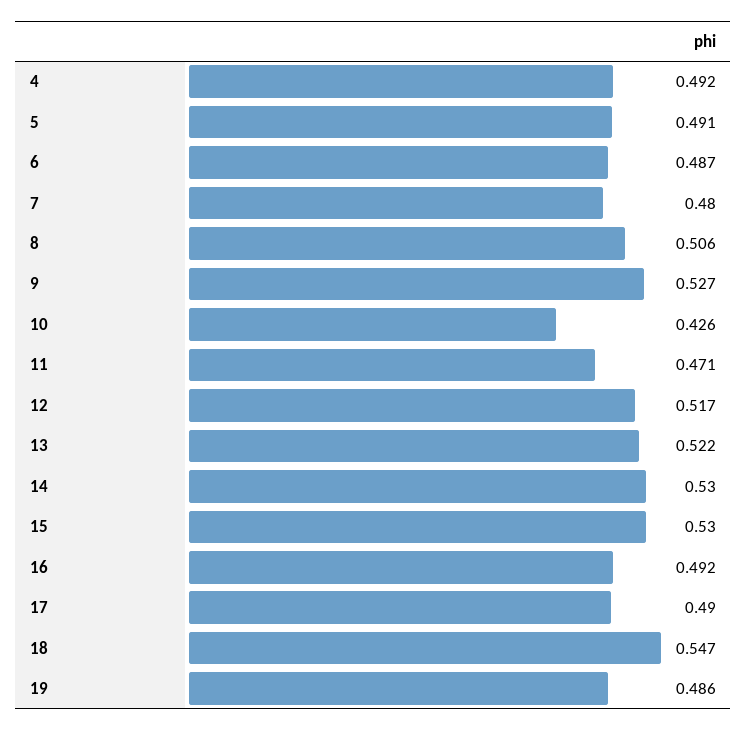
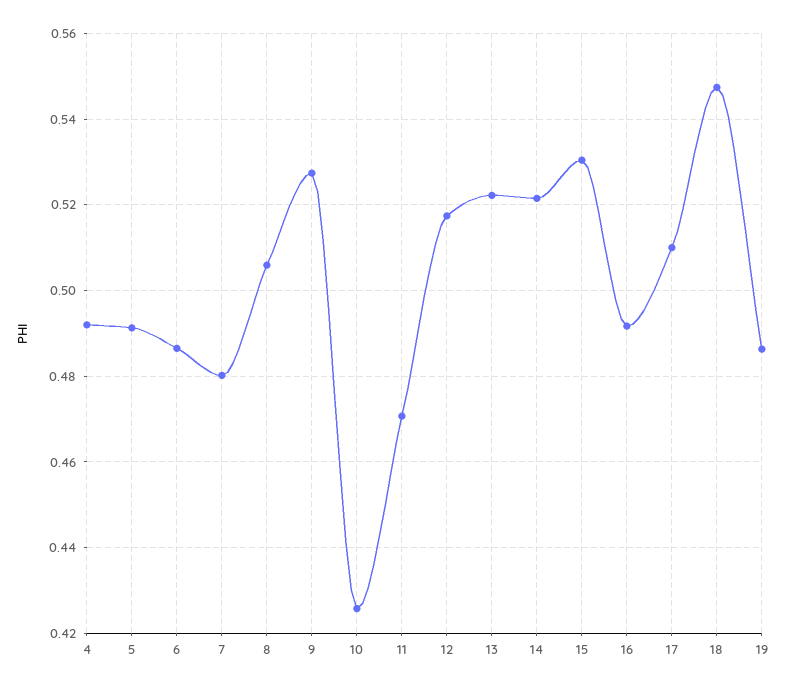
14: 0.53 -> 0.522
17: 0.49 -> 0.51

